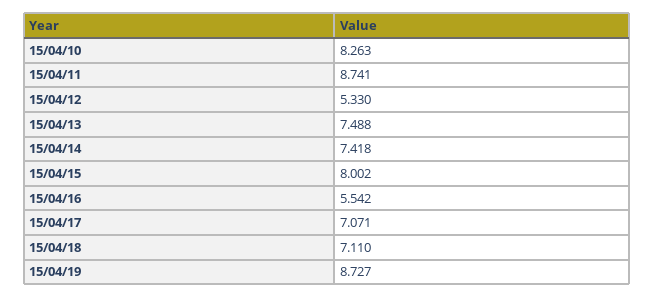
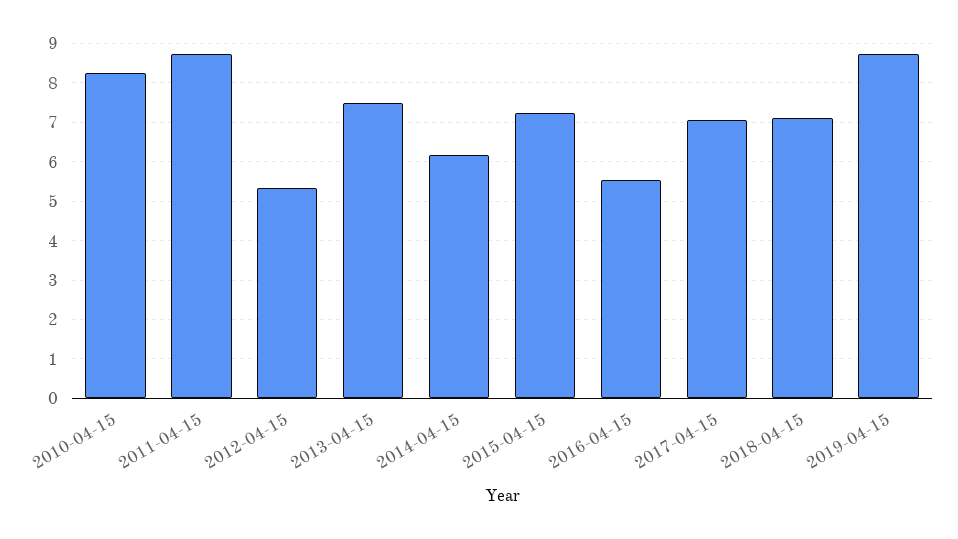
15/04/14: 7.418 -> 6.2
15/04/15: 8.002 -> 7.2

